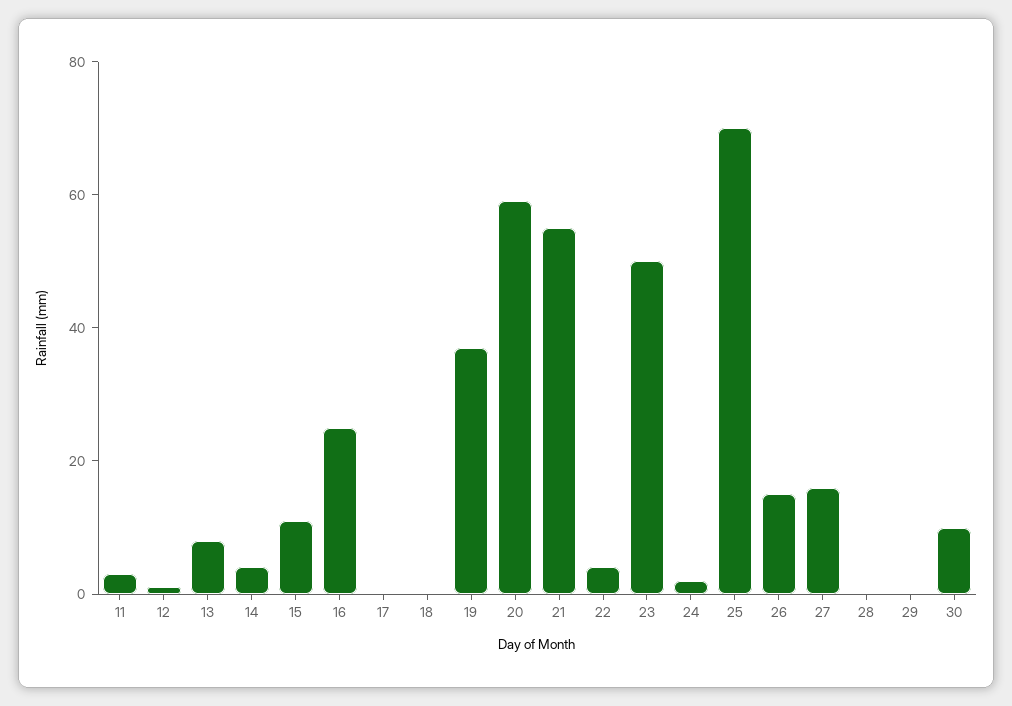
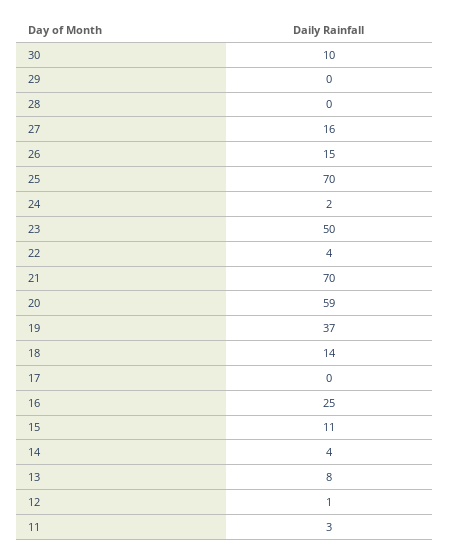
18: 0 -> 14
21: 55 -> 70

